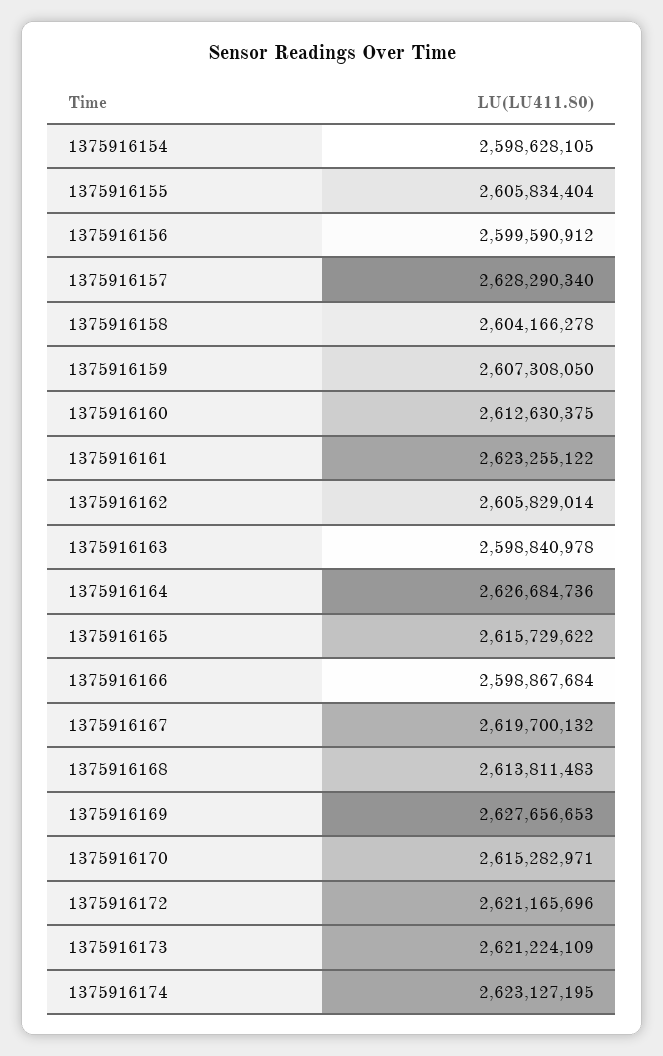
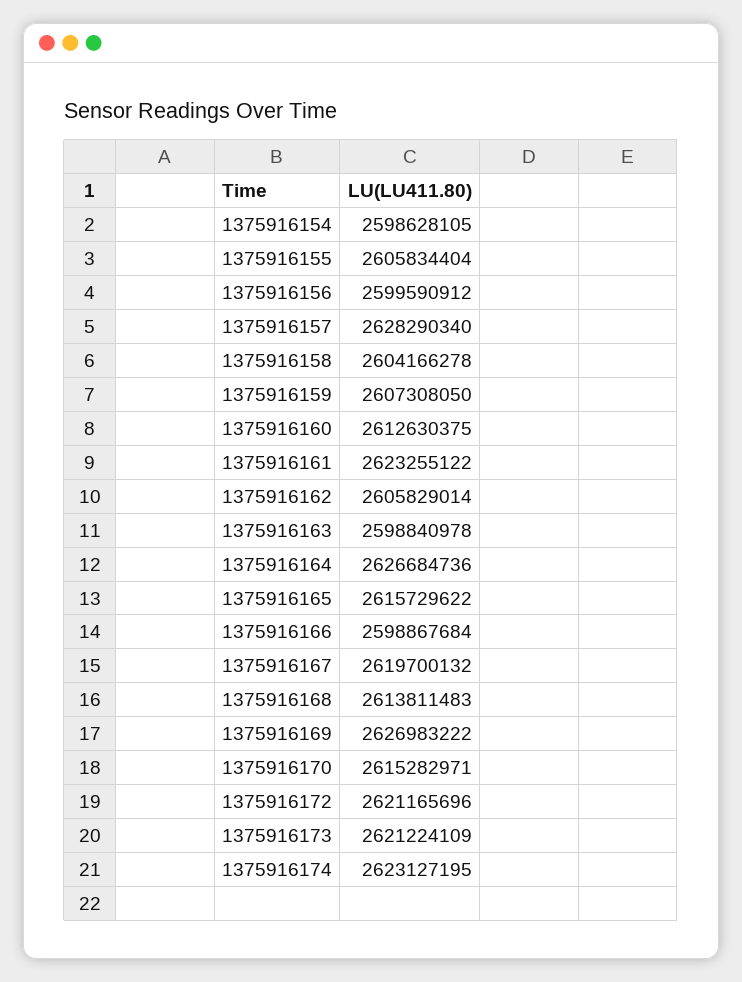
1375916169: 2627656653 -> 2626983222

